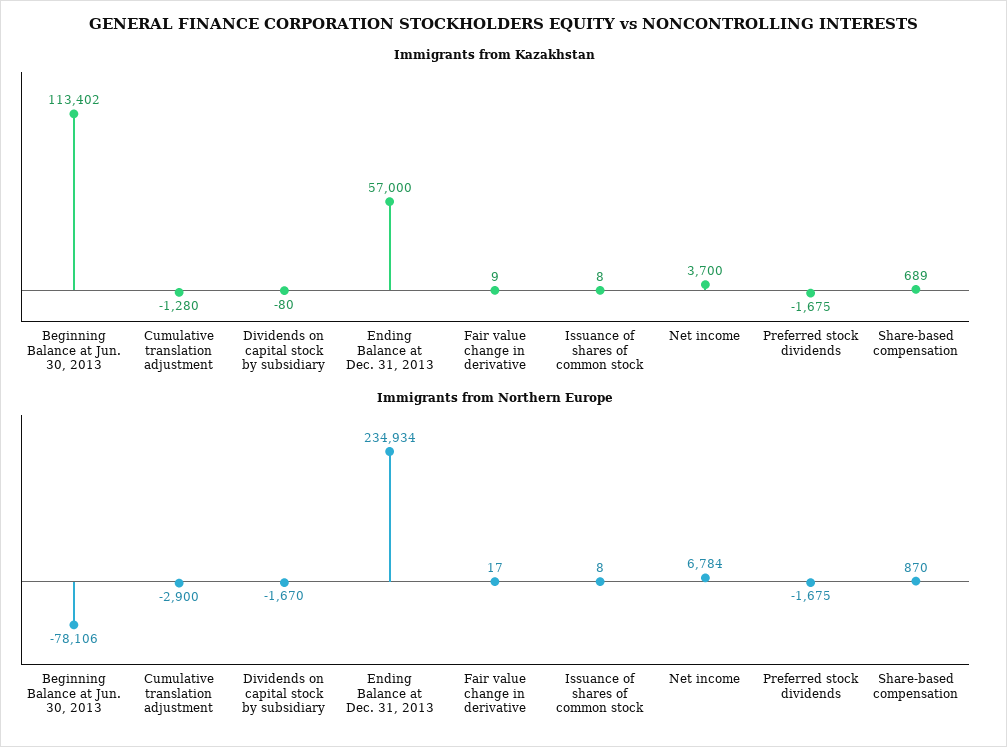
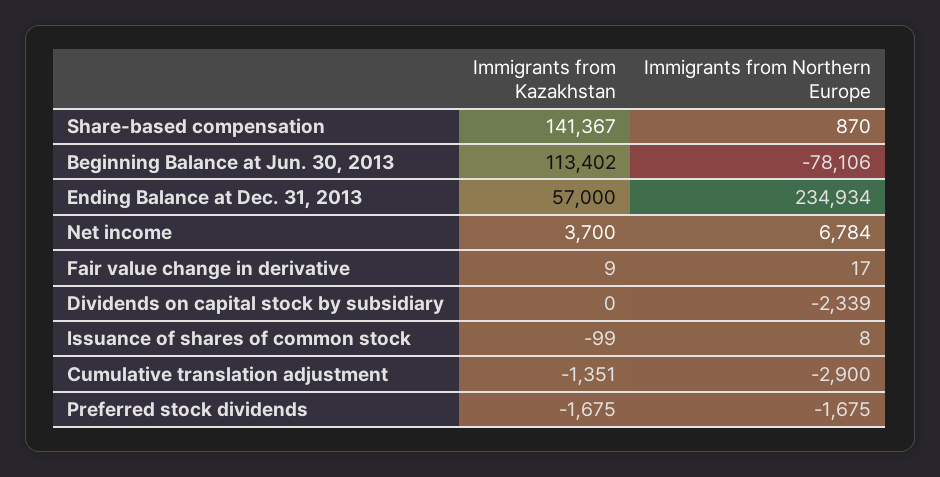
Immigrants from Kazakhstan, Cumulative translation adjustment: -1280 -> -1351
Immigrants from Kazakhstan, Dividends on capital stock by subsidiary: -80 -> 0
Immigrants from Kazakhstan, Issuance of shares of common stock: 8 -> -99
Immigrants from Kazakhstan, Share-based compensation: 689 -> 141367
Immigrants from Northern Europe, Dividends on capital stock by subsidiary: -1670 -> -2339

